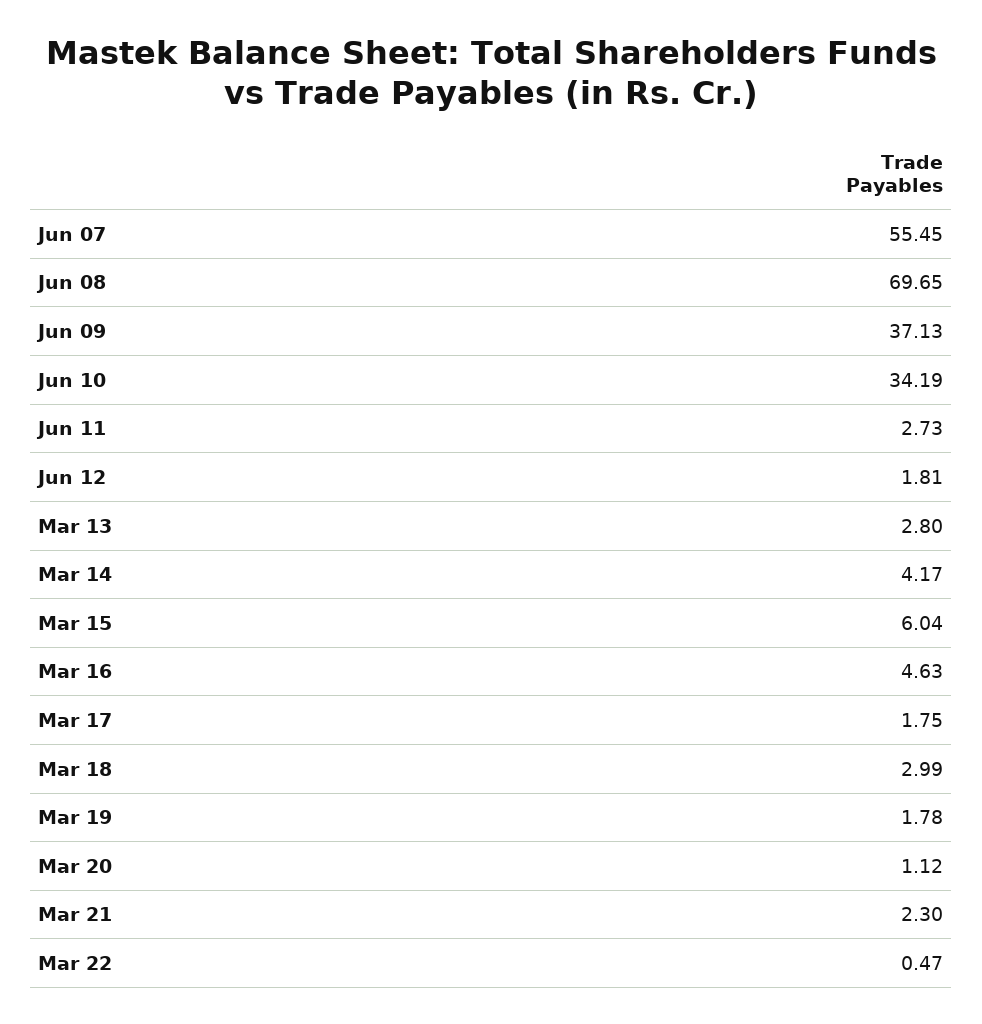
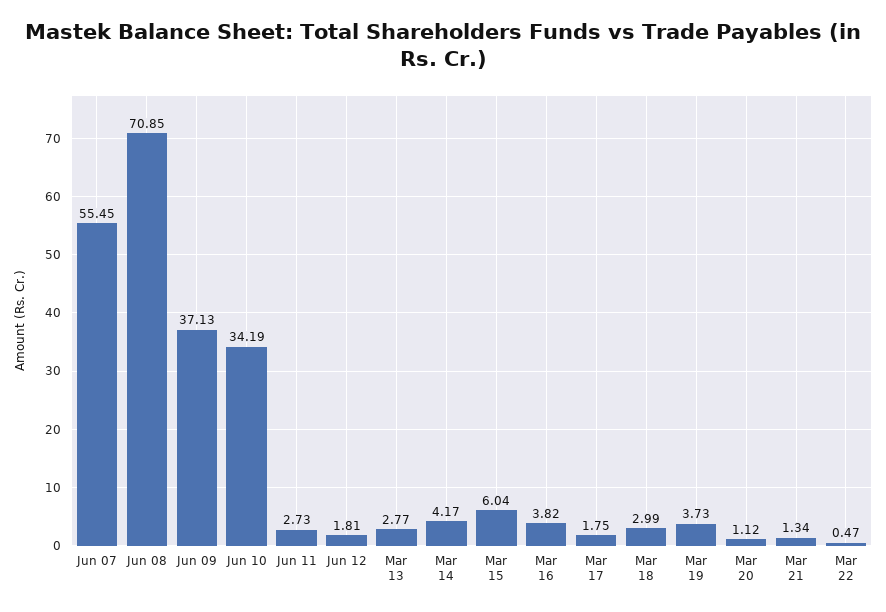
Jun 08: 69.65 -> 70.85
Mar 13: 2.8 -> 2.77
Mar 16: 4.63 -> 3.82
Mar 19: 1.78 -> 3.73
Mar 21: 2.3 -> 1.34

